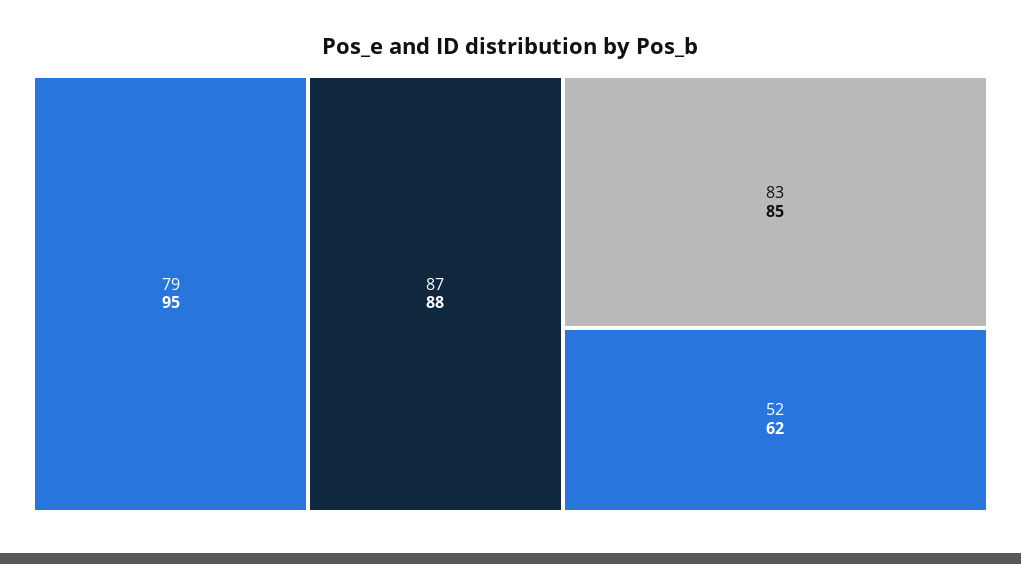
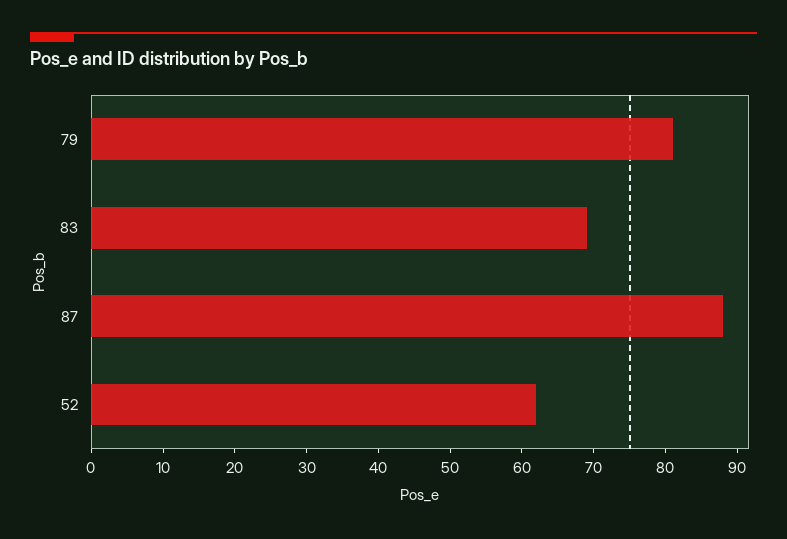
79: 95 -> 80
83: 85 -> 70

